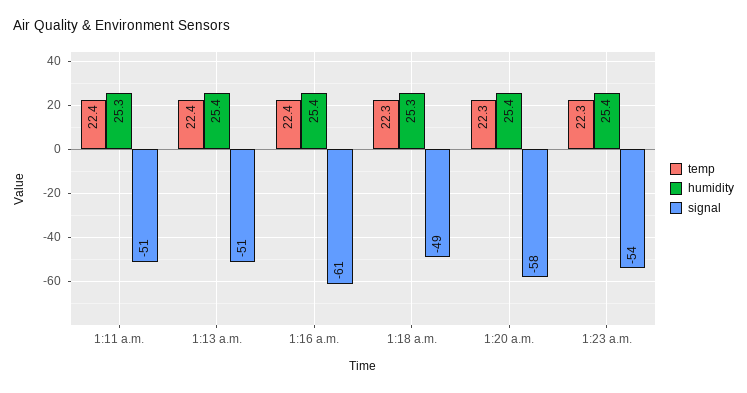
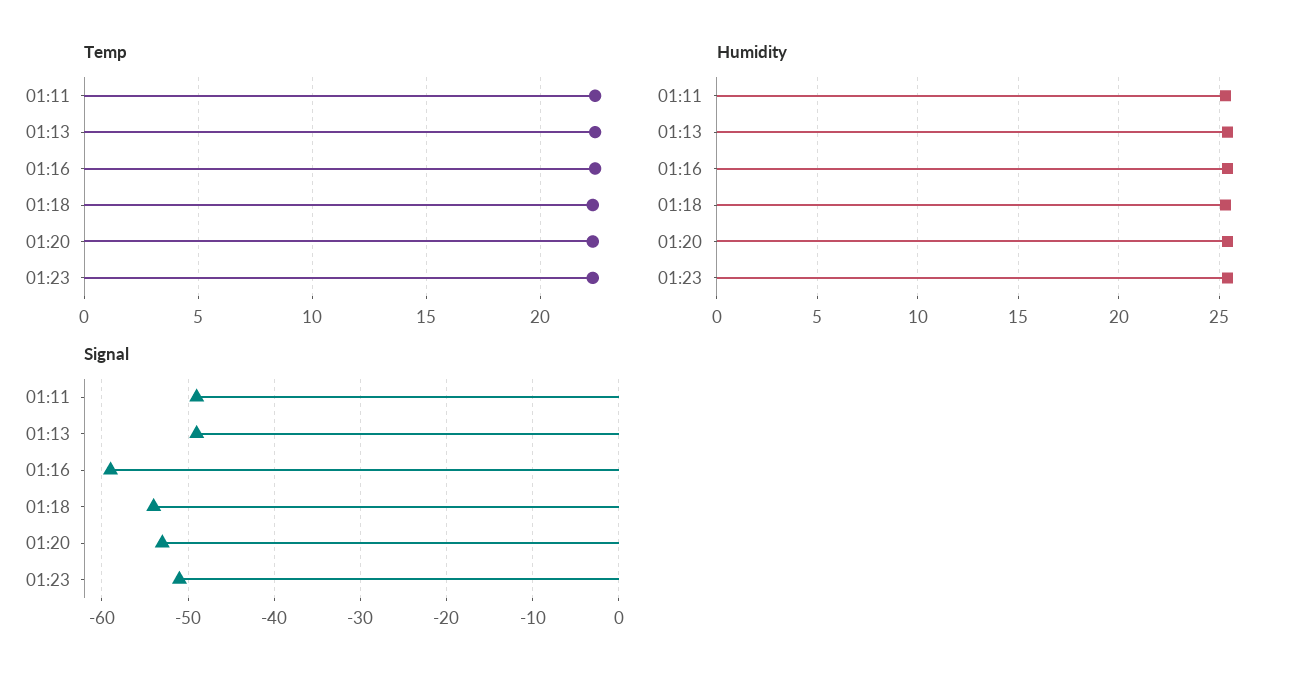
signal, 1:11 a.m.: -51 -> -49
signal, 1:13 a.m.: -51 -> -49
signal, 1:16 a.m.: -61 -> -59
signal, 1:18 a.m.: -49 -> -54
signal, 1:20 a.m.: -58 -> -53
signal, 1:23 a.m.: -54 -> -51

